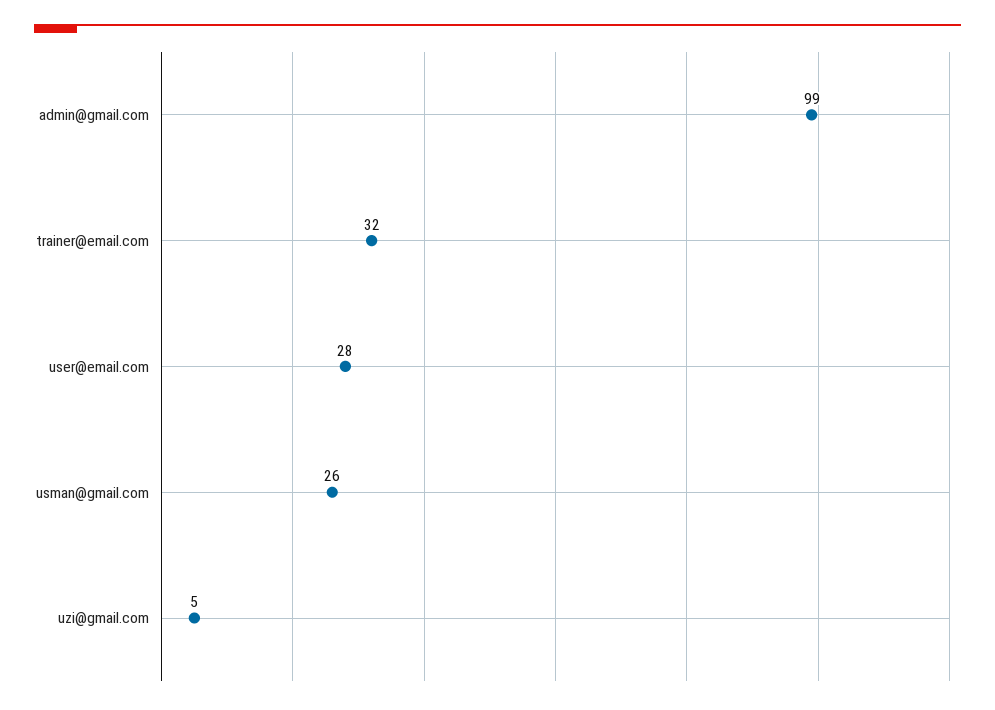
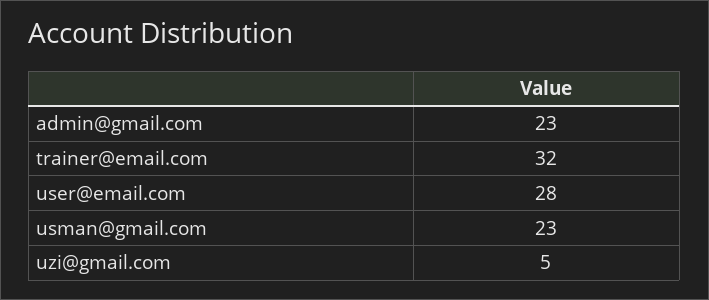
admin@gmail.com: 99 -> 23
usman@gmail.com: 26 -> 23

